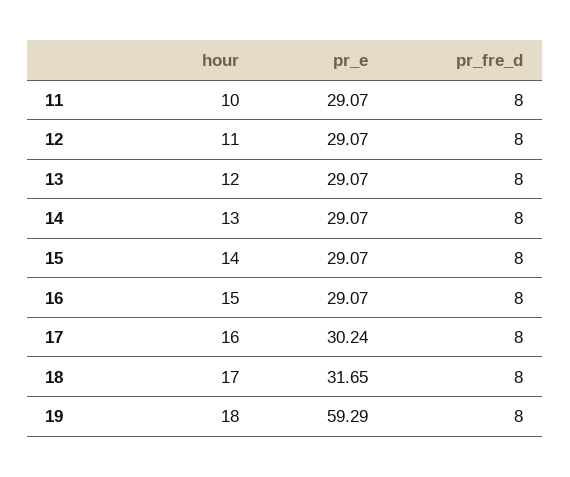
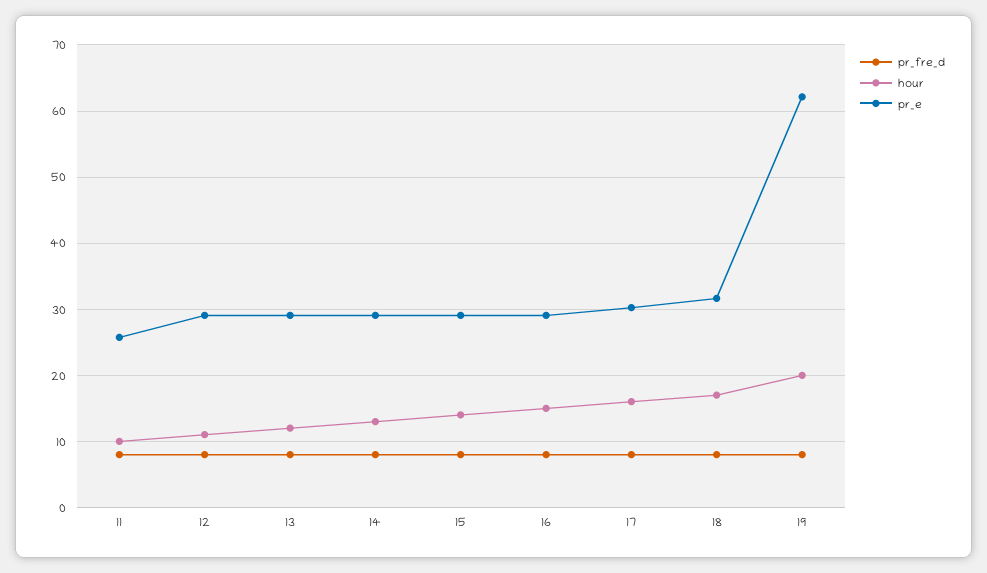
pr_e, 11: 29.07 -> 26
hour, 19: 18 -> 20
pr_e, 19: 59.29 -> 62

